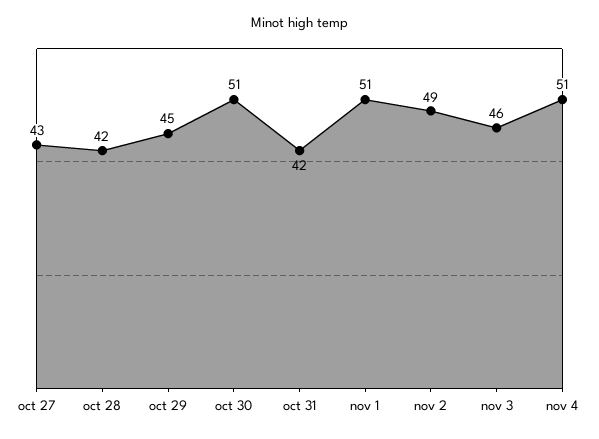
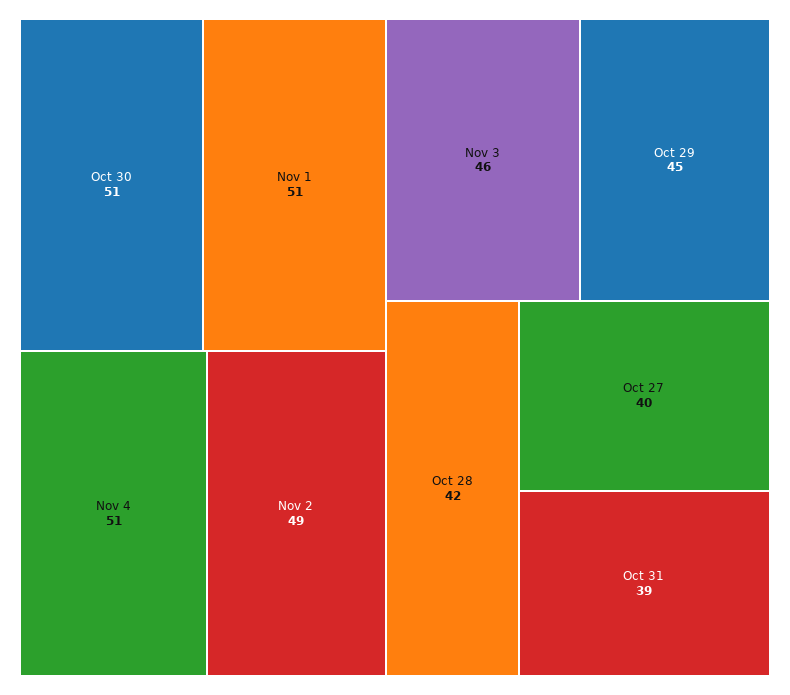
oct 27: 43 -> 40
oct 31: 42 -> 39

